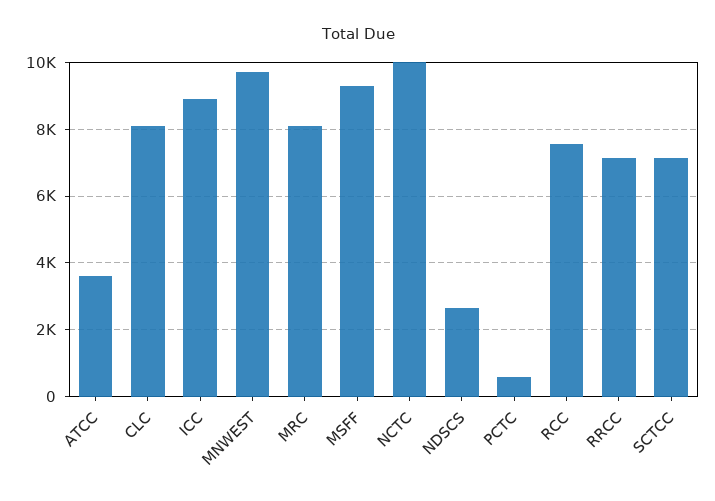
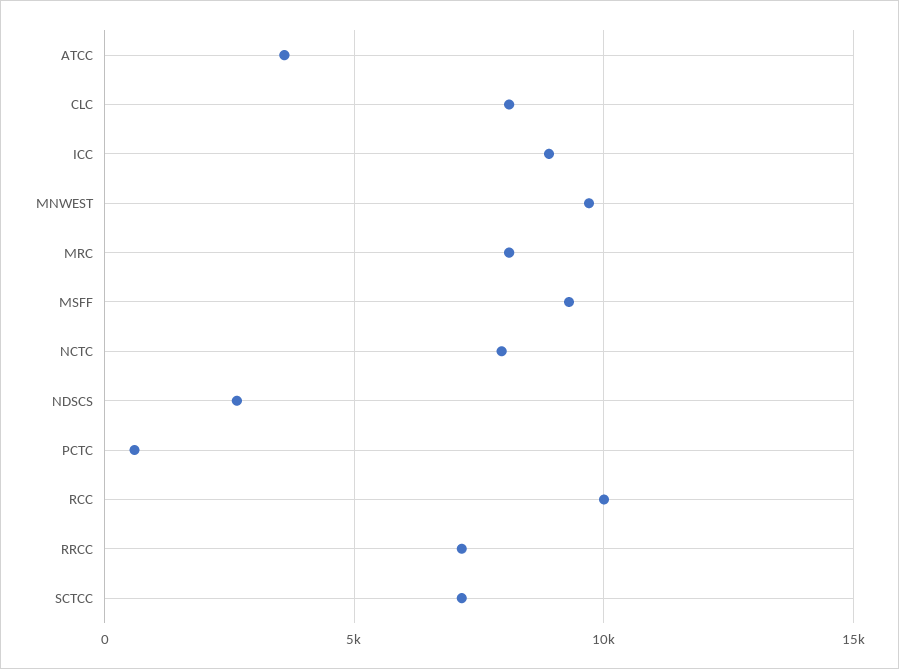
NCTC: 10000 -> 8000
RCC: 7600 -> 10000

